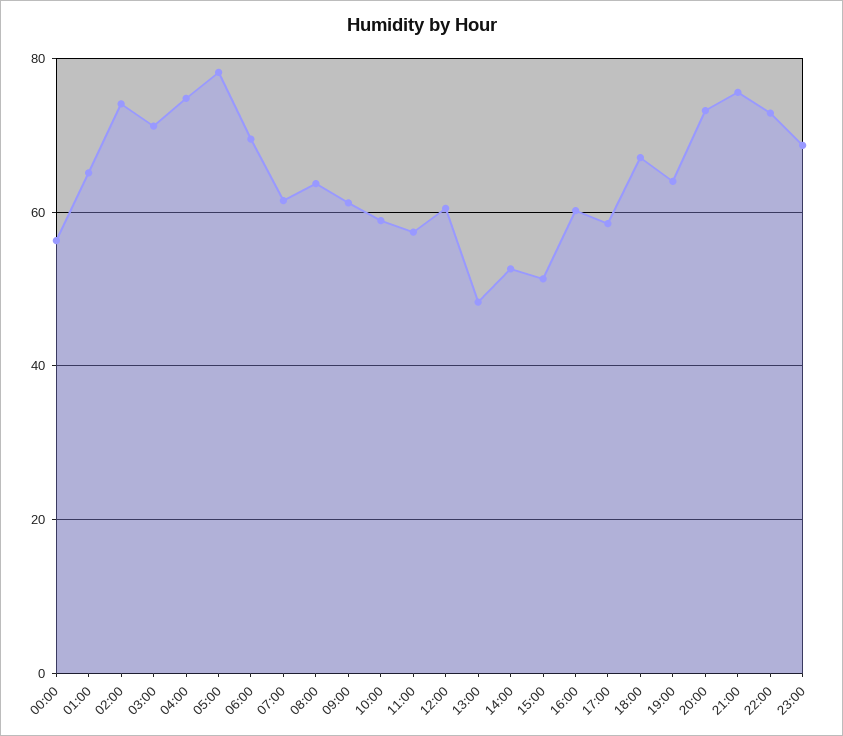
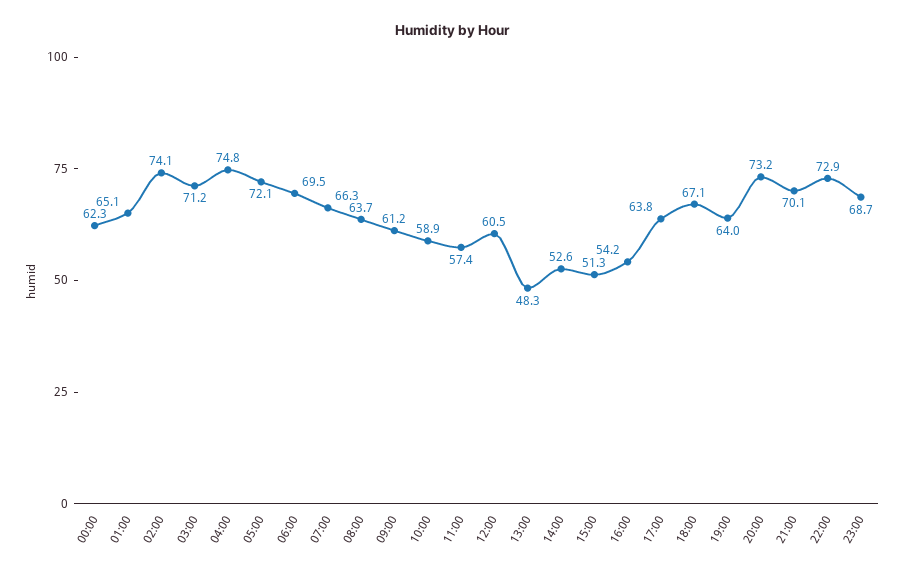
00:00: 56 -> 62.3
05:00: 78 -> 72.1
07:00: 62 -> 66.3
16:00: 60 -> 54.2
17:00: 58 -> 63.8
21:00: 76 -> 70.1

